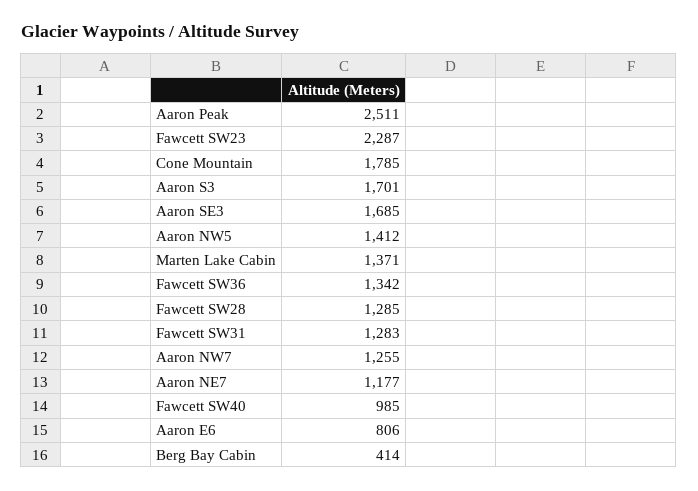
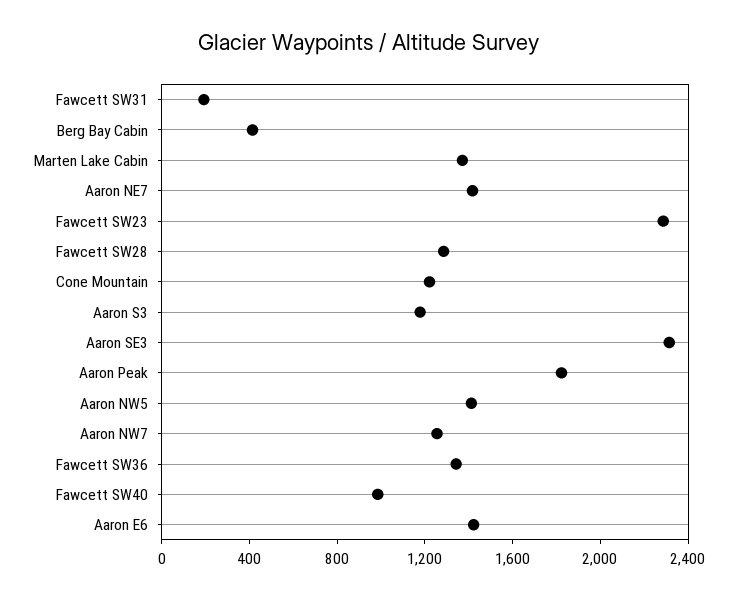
Aaron Peak: 2511 -> 1800
Cone Mountain: 1785 -> 1200
Aaron S3: 1701 -> 1200
Aaron SE3: 1685 -> 2300
Fawcett SW31: 1283 -> 200
Aaron NE7: 1177 -> 1400
Aaron E6: 806 -> 1400

